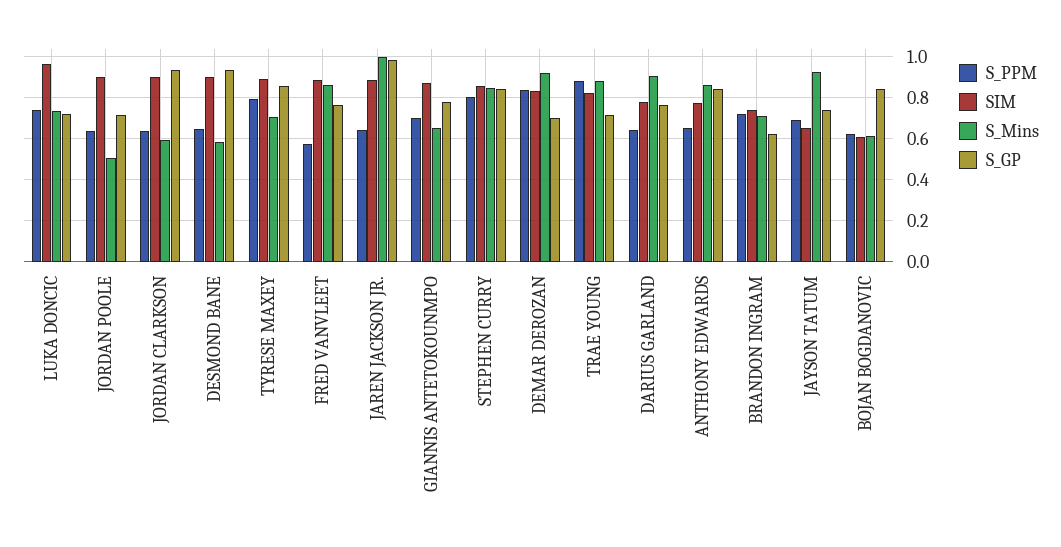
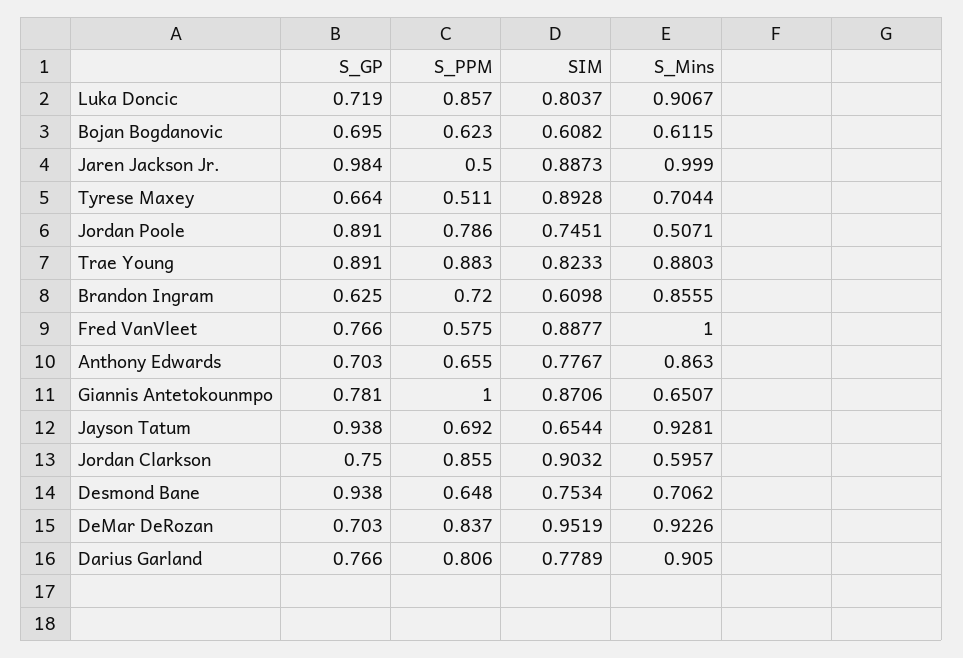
S_PPM, LUKA DONCIC: 0.75 -> 0.857
SIM, LUKA DONCIC: 0.95 -> 0.8037
S_Mins, LUKA DONCIC: 0.75 -> 0.9067
S_PPM, JORDAN POOLE: 0.65 -> 0.786
SIM, JORDAN POOLE: 0.9 -> 0.7451
S_GP, JORDAN POOLE: 0.7 -> 0.891
S_PPM, JORDAN CLARKSON: 0.65 -> 0.855
S_GP, JORDAN CLARKSON: 0.95 -> 0.75
SIM, DESMOND BANE: 0.9 -> 0.7534
S_Mins, DESMOND BANE: 0.6 -> 0.7062
S_PPM, TYRESE MAXEY: 0.8 -> 0.511
S_GP, TYRESE MAXEY: 0.85 -> 0.664
S_Mins, FRED VANVLEET: 0.85 -> 1
S_PPM, JAREN JACKSON JR.: 0.65 -> 0.5
S_PPM, GIANNIS ANTETOKOUNMPO: 0.7 -> 1
S_PPM, STEPHEN CURRY: 0.8 -> none
SIM, STEPHEN CURRY: 0.85 -> none
S_Mins, STEPHEN CURRY: 0.85 -> none
S_GP, STEPHEN CURRY: 0.85 -> none
SIM, DEMAR DEROZAN: 0.85 -> 0.9519
S_GP, TRAE YOUNG: 0.7 -> 0.891
S_PPM, DARIUS GARLAND: 0.65 -> 0.806
S_GP, ANTHONY EDWARDS: 0.85 -> 0.703
SIM, BRANDON INGRAM: 0.75 -> 0.6098
S_Mins, BRANDON INGRAM: 0.7 -> 0.8555
S_GP, JAYSON TATUM: 0.75 -> 0.938
S_GP, BOJAN BOGDANOVIC: 0.85 -> 0.695

